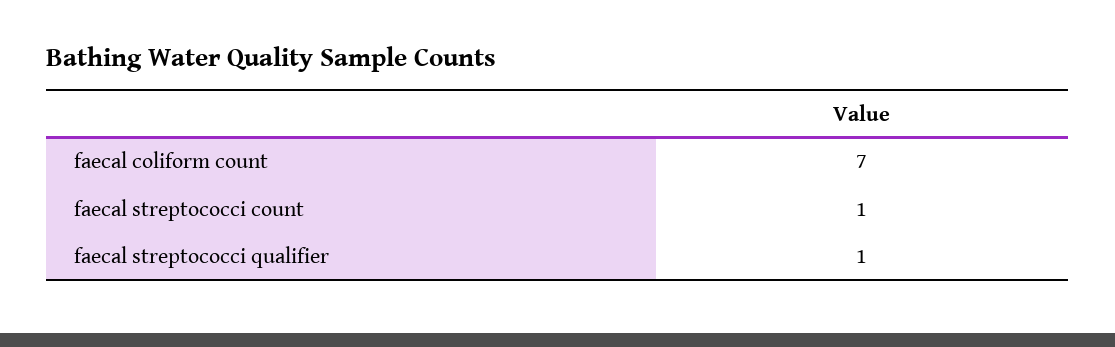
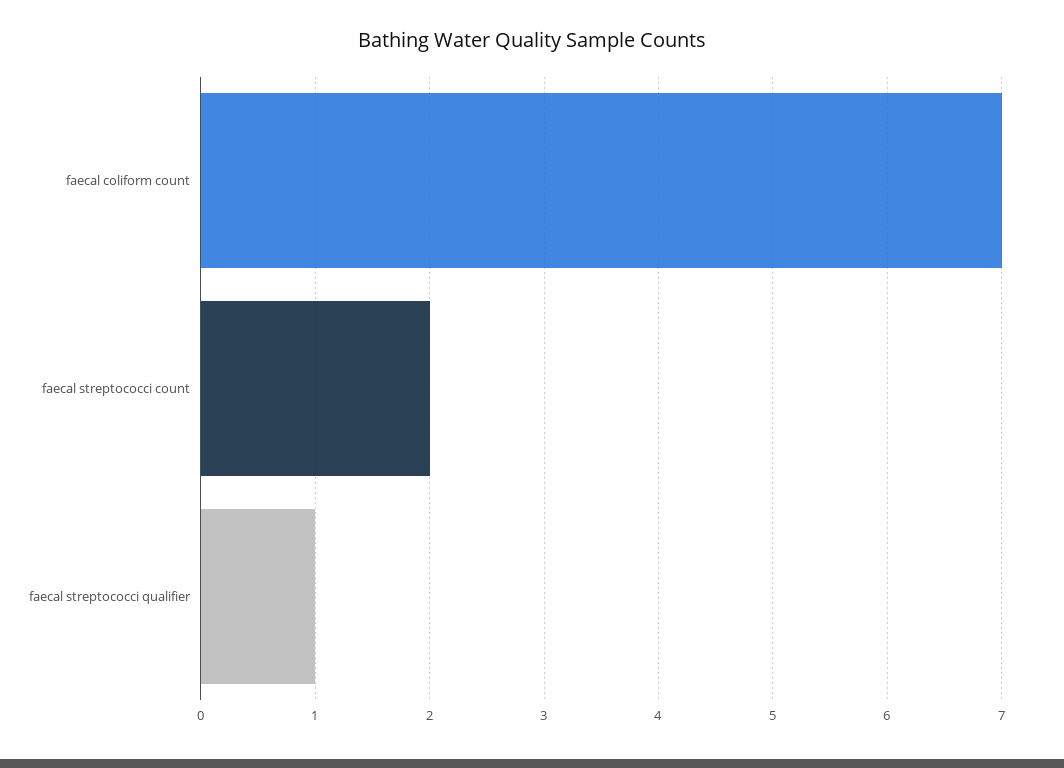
faecal streptococci count: 1 -> 2

